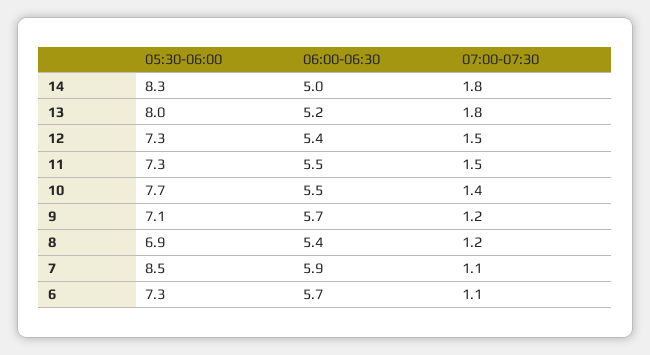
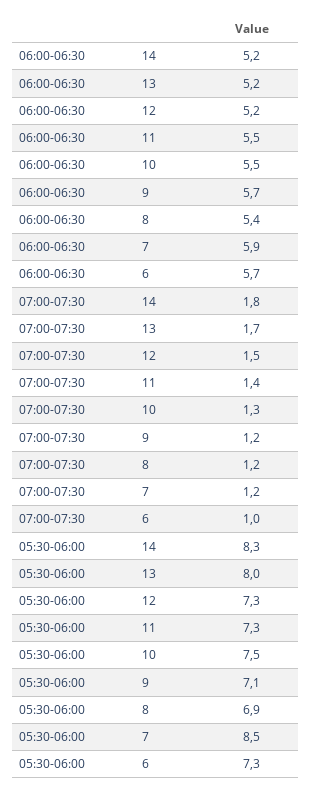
06:00-06:30, 14: 5 -> 5.2
07:00-07:30, 13: 1.8 -> 1.7
06:00-06:30, 12: 5.4 -> 5.2
07:00-07:30, 11: 1.5 -> 1.4
05:30-06:00, 10: 7.7 -> 7.5
07:00-07:30, 10: 1.4 -> 1.3
07:00-07:30, 7: 1.1 -> 1.2
07:00-07:30, 6: 1.1 -> 1

